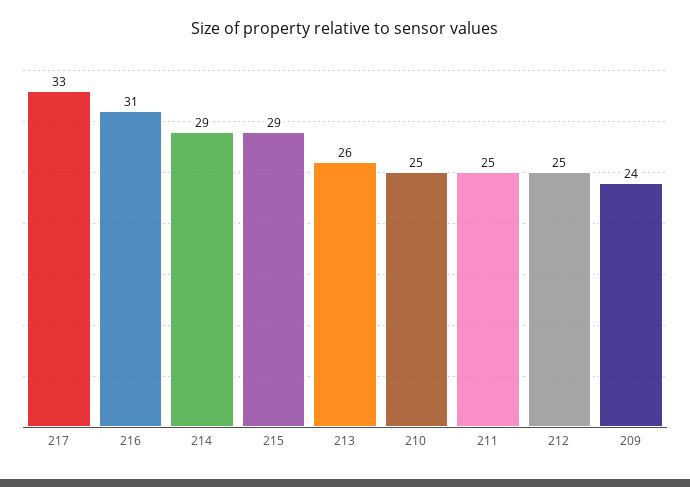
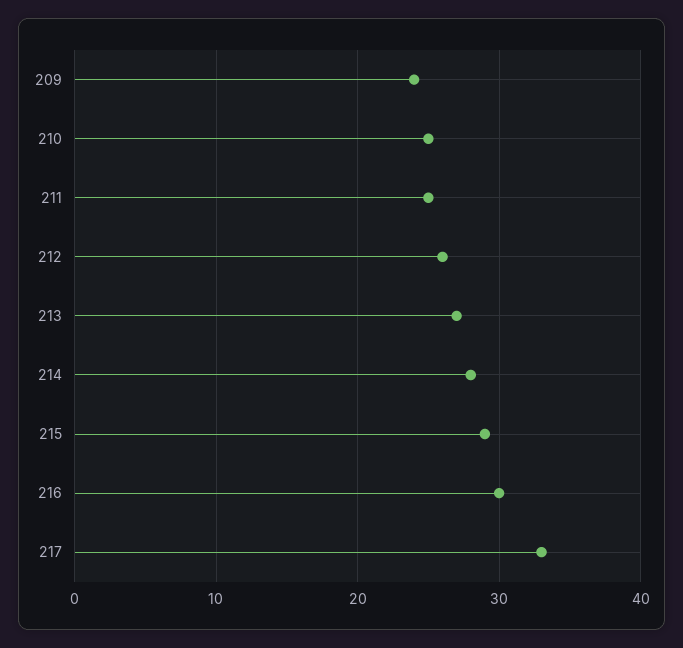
216: 31 -> 30
214: 29 -> 28
213: 26 -> 27
212: 25 -> 26

